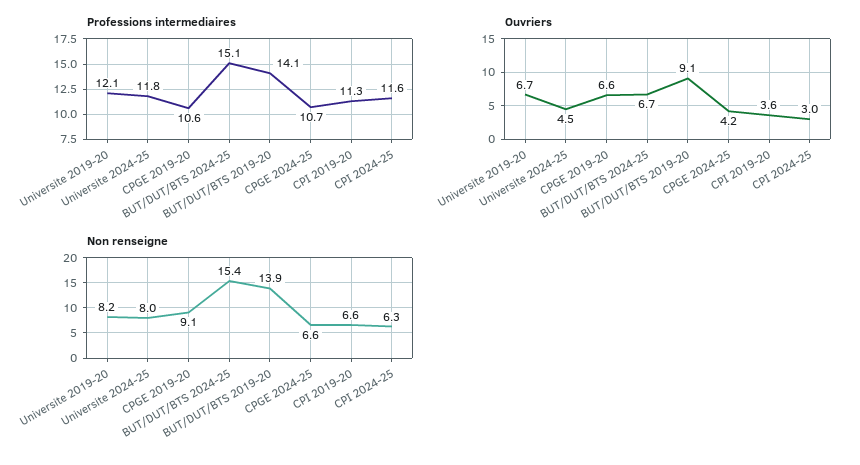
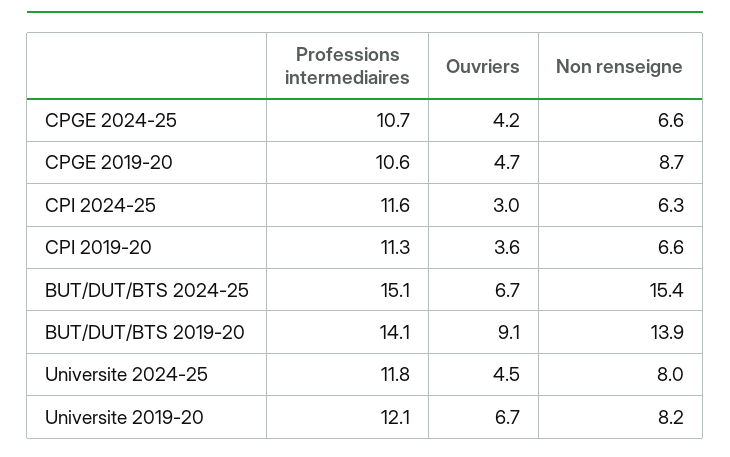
Ouvriers, CPGE 2019-20: 6.6 -> 4.7
Non renseigne, CPGE 2019-20: 9.1 -> 8.7

